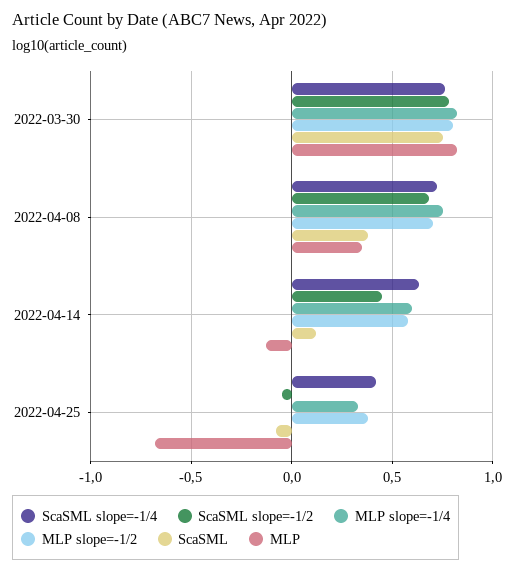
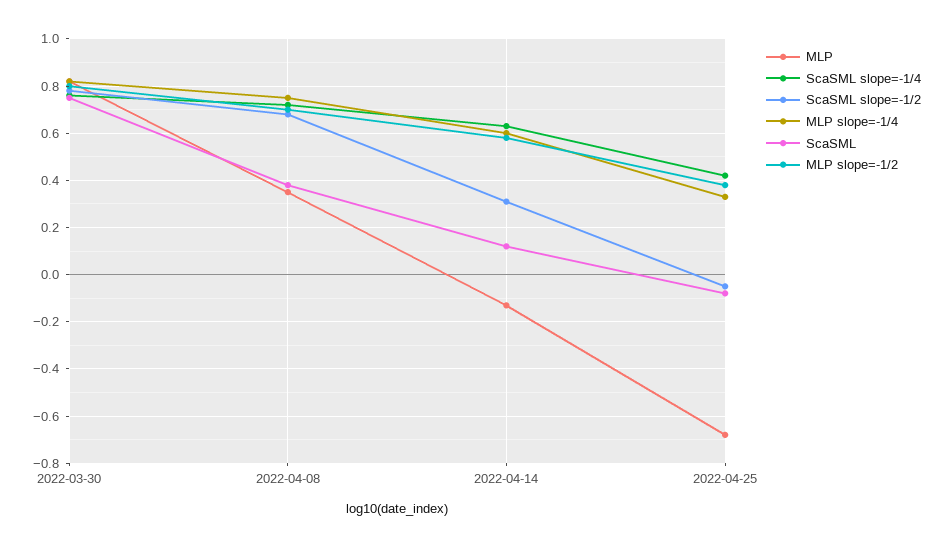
ScaSML slope=-1/2, 2022-04-14: 0.45 -> 0.3

